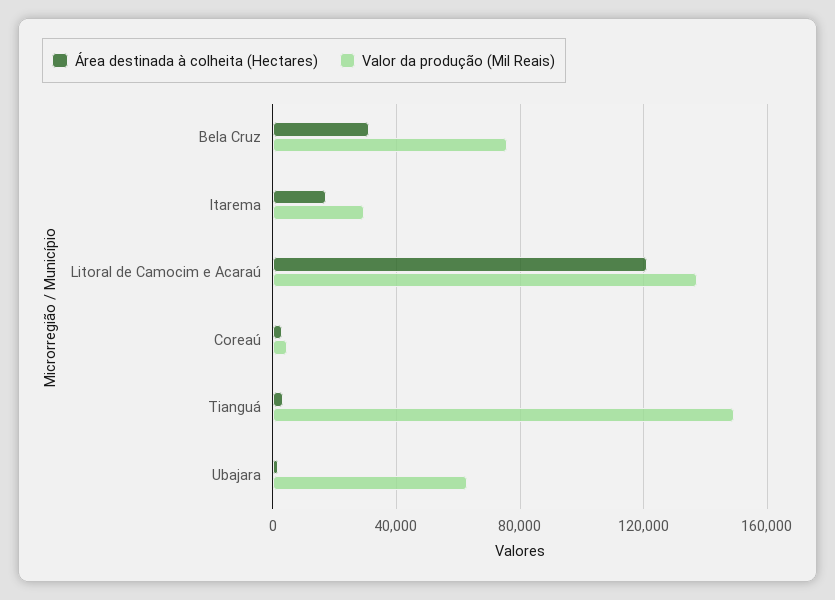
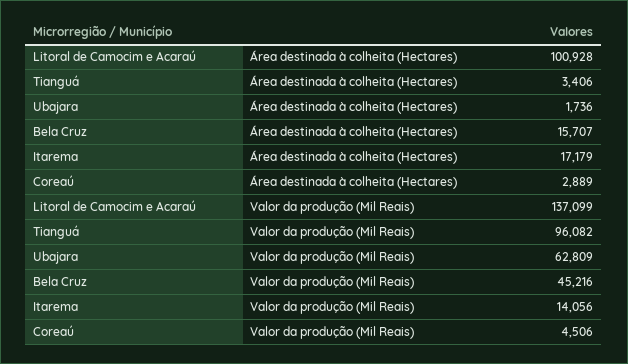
Área destinada à colheita (Hectares), Bela Cruz: 30000 -> 15707
Valor da produção (Mil Reais), Bela Cruz: 75000 -> 45216
Valor da produção (Mil Reais), Itarema: 30000 -> 14056
Área destinada à colheita (Hectares), Litoral de Camocim e Acaraú: 120000 -> 100928
Valor da produção (Mil Reais), Tianguá: 150000 -> 96082

